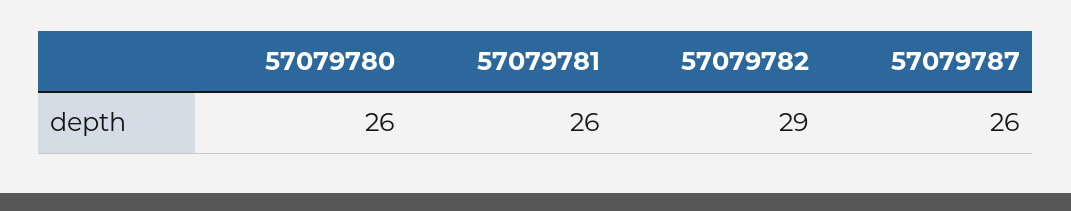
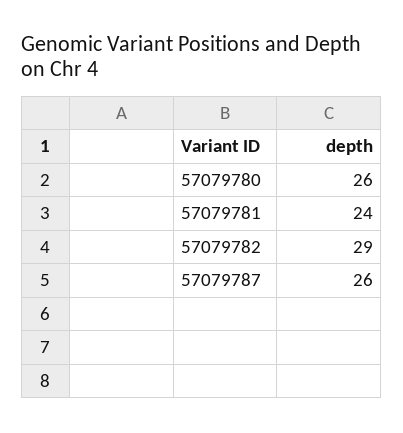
57079781: 26 -> 24

